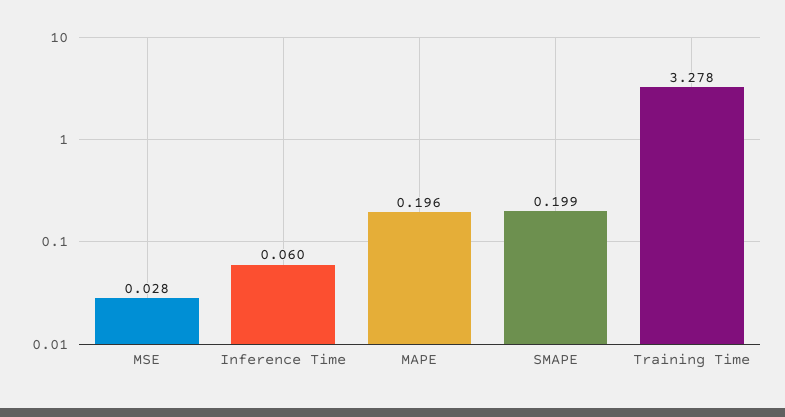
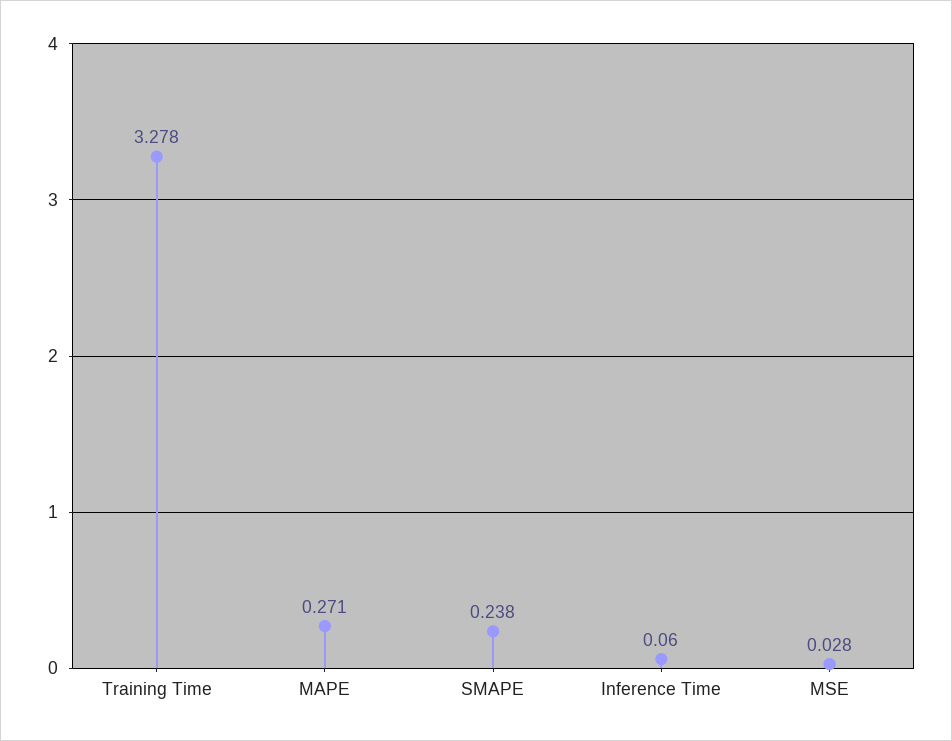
MAPE: 0.196 -> 0.271
SMAPE: 0.199 -> 0.238

